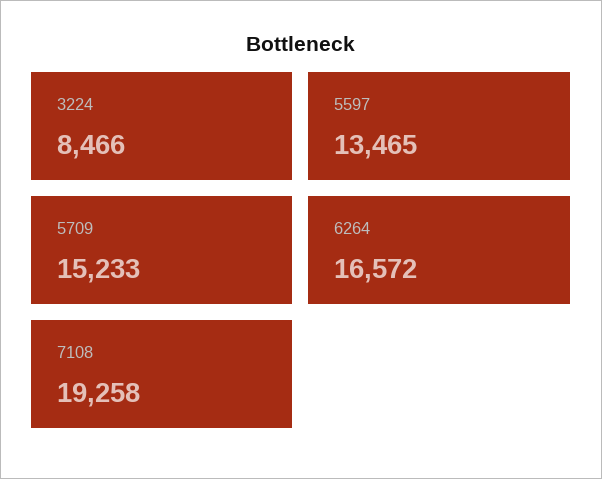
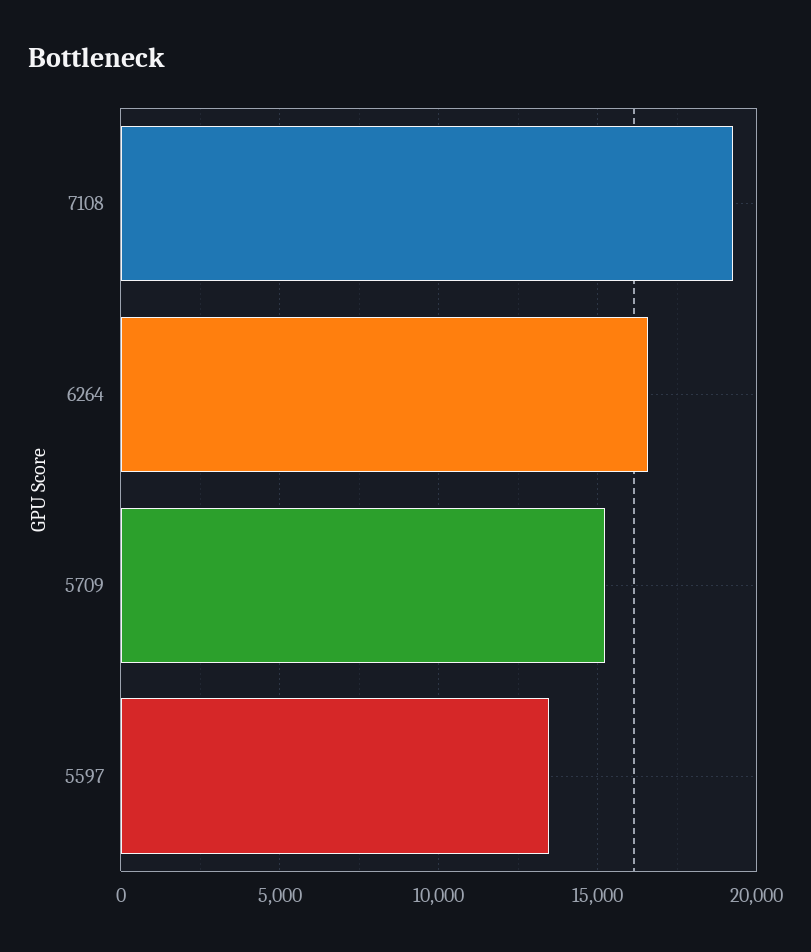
3224: 8466 -> none

